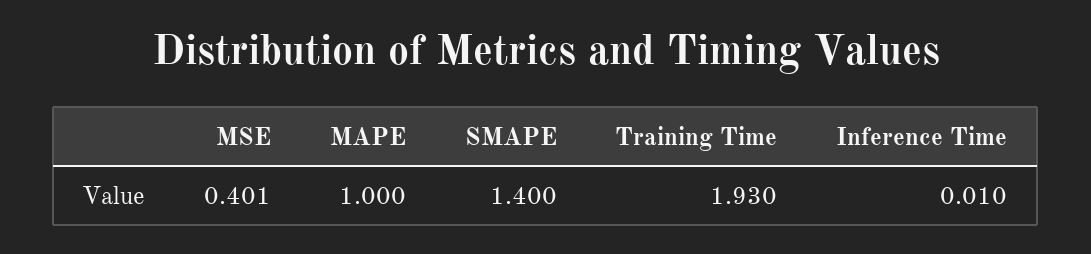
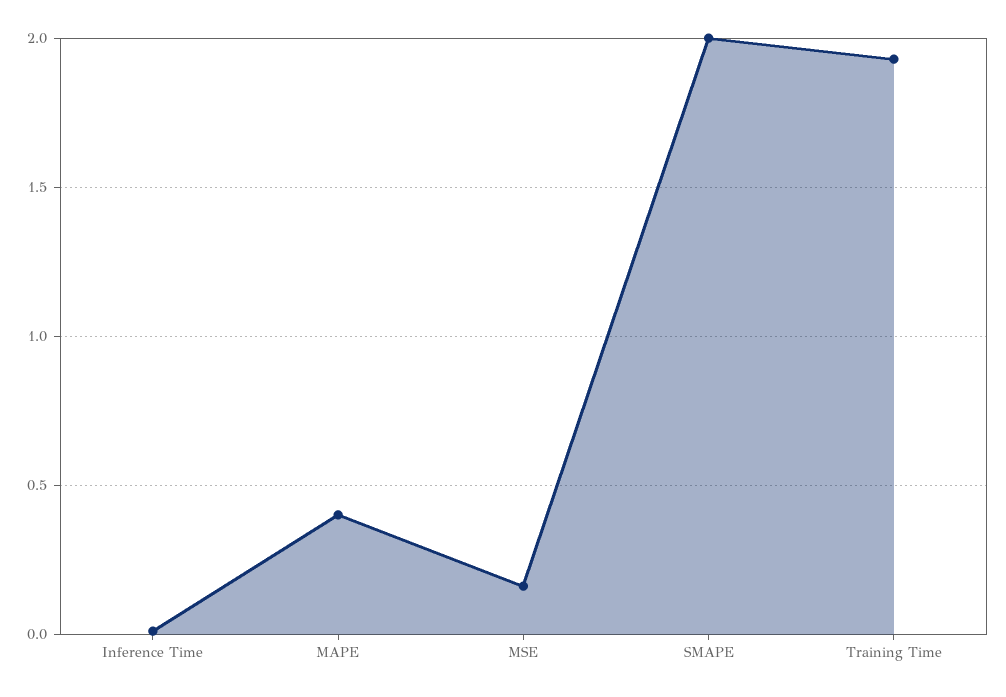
MSE: 0.401 -> 0.15
MAPE: 1 -> 0.4
SMAPE: 1.4 -> 2

